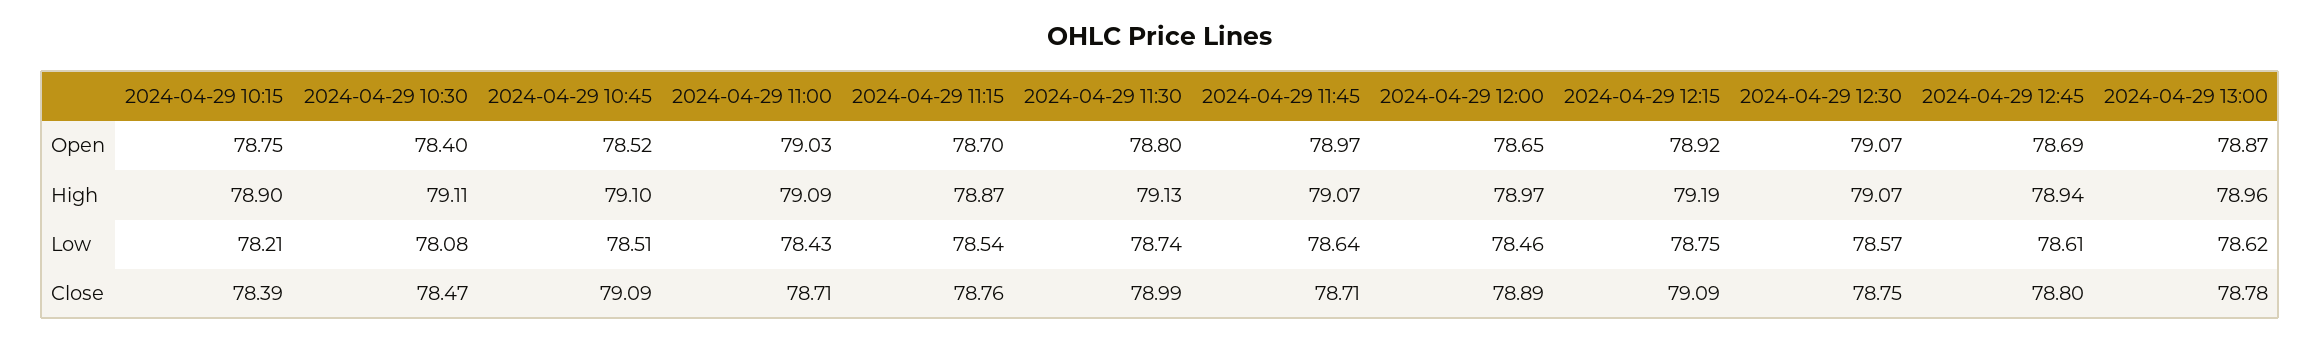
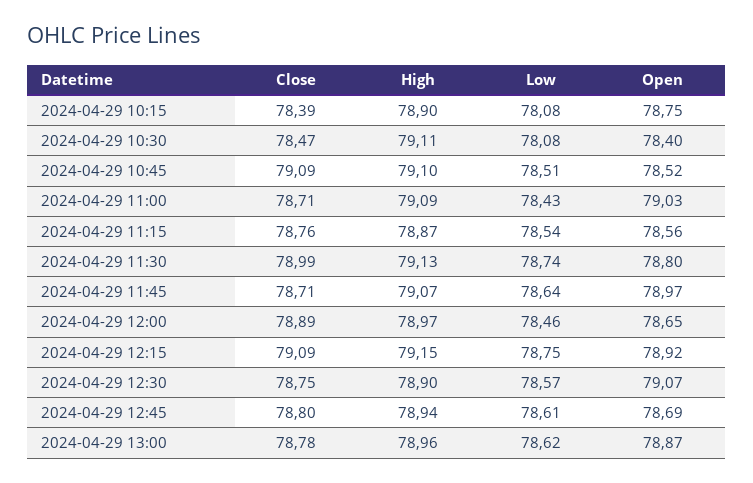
2024-04-29 11:15, Open: 78.7 -> 78.56
2024-04-29 12:15, High: 79.19 -> 79.15
2024-04-29 12:30, High: 79.07 -> 78.9
2024-04-29 10:15, Low: 78.21 -> 78.08

